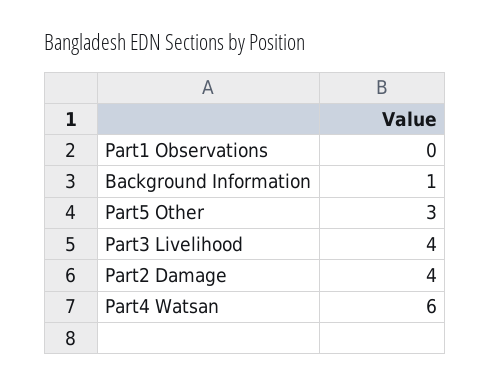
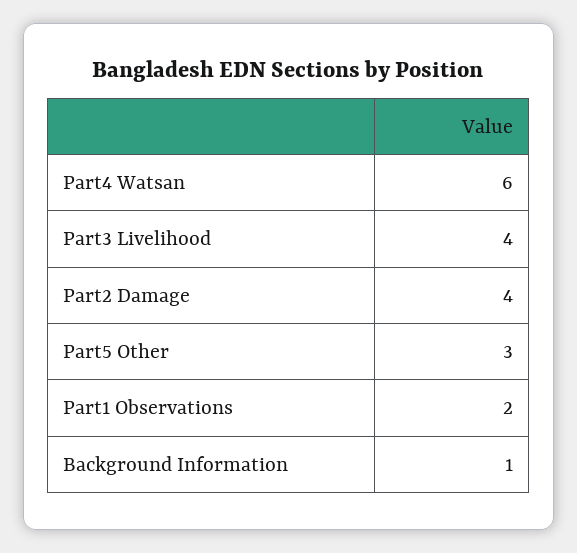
Part1 Observations: 0 -> 2

